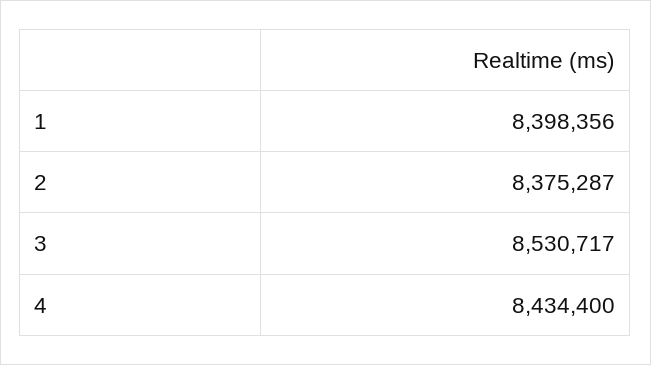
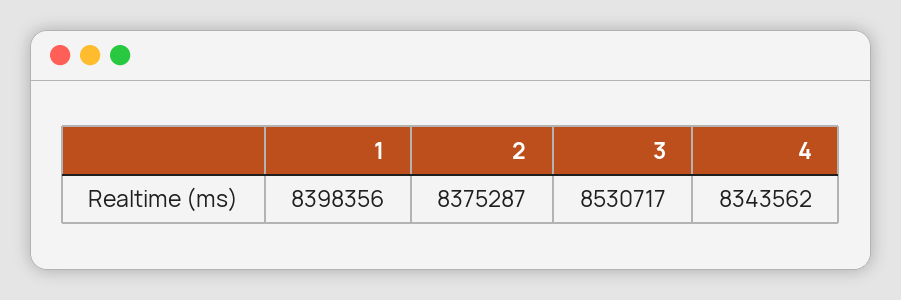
4: 8434400 -> 8343562

